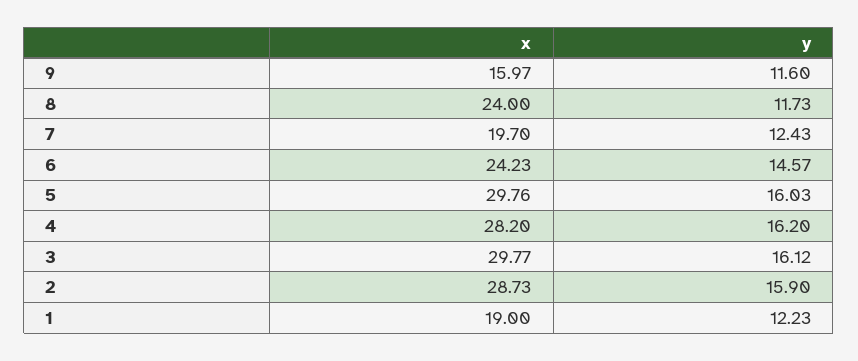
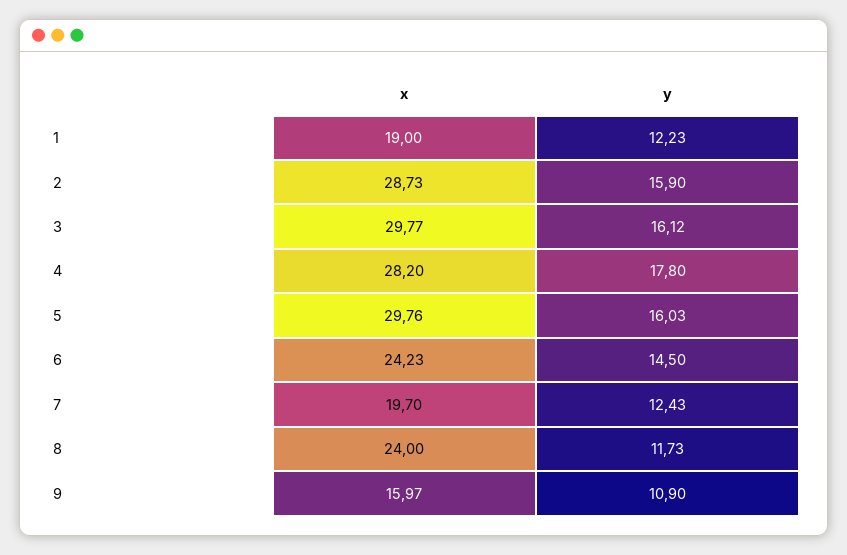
y, 9: 11.6 -> 10.9
y, 6: 14.57 -> 14.5
y, 4: 16.2 -> 17.8

